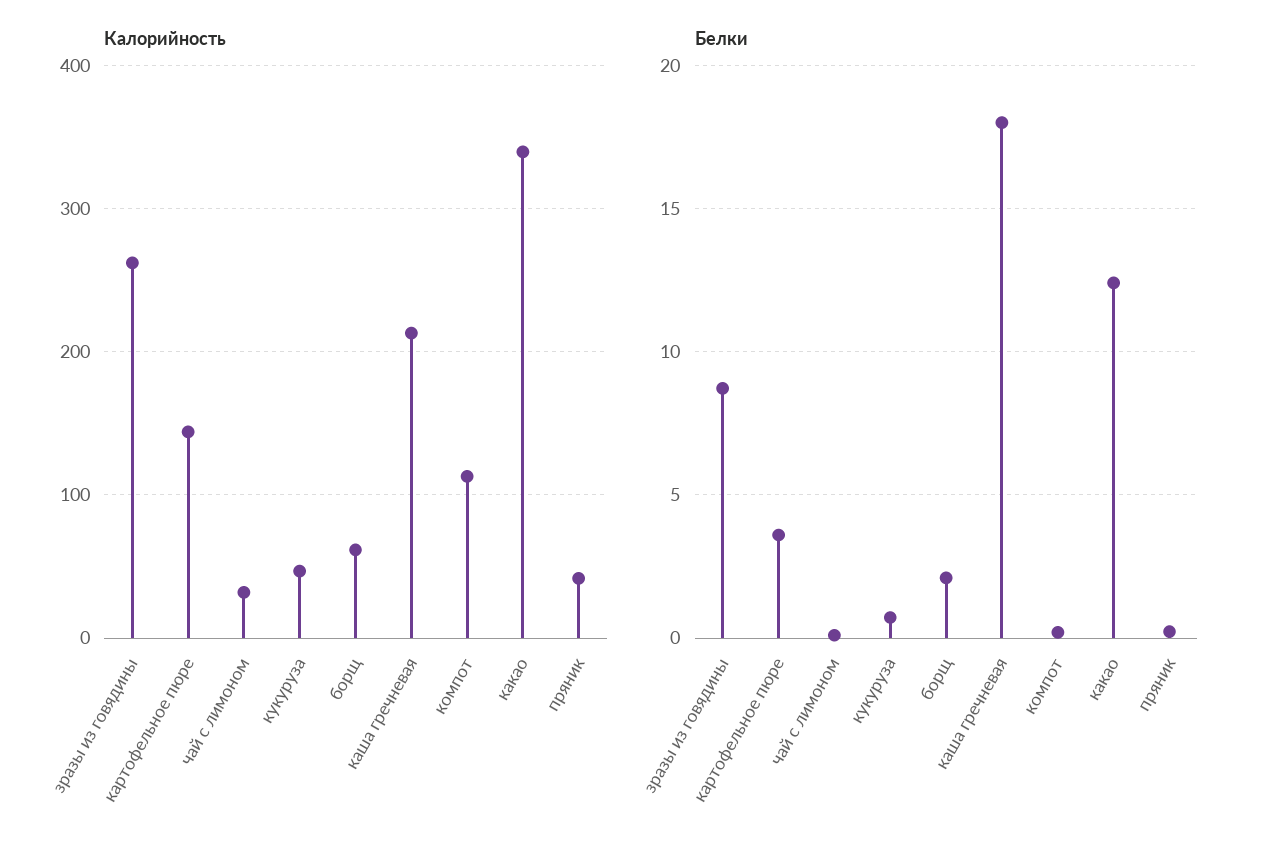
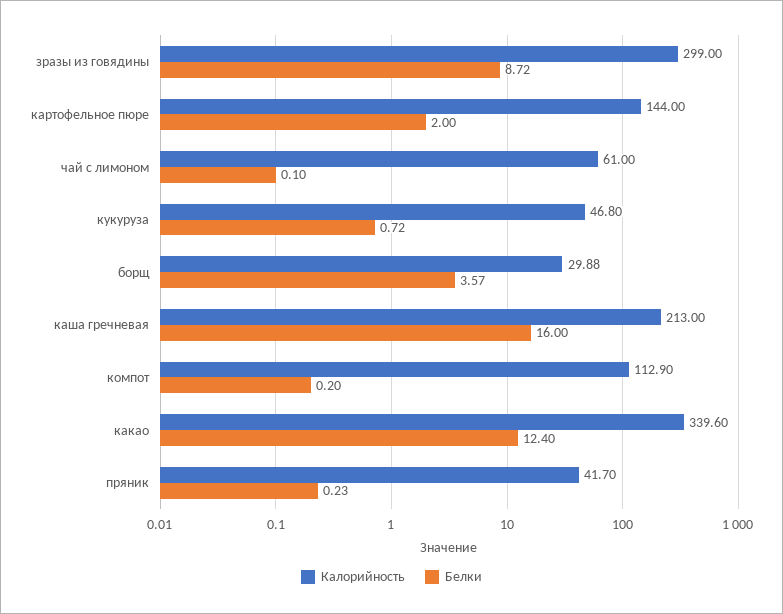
Калорийность, зразы из говядины: 260 -> 299
Калорийность, чай с лимоном: 30 -> 61
Калорийность, борщ: 60 -> 29.88
Белки, картофельное пюре: 3.5 -> 2
Белки, борщ: 2 -> 3.57
Белки, каша гречневая: 18 -> 16

